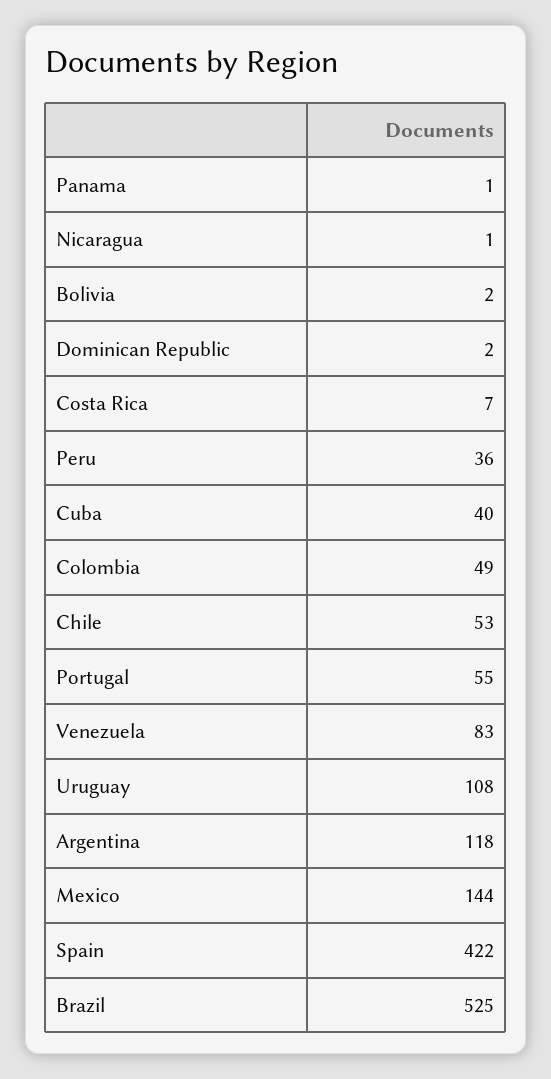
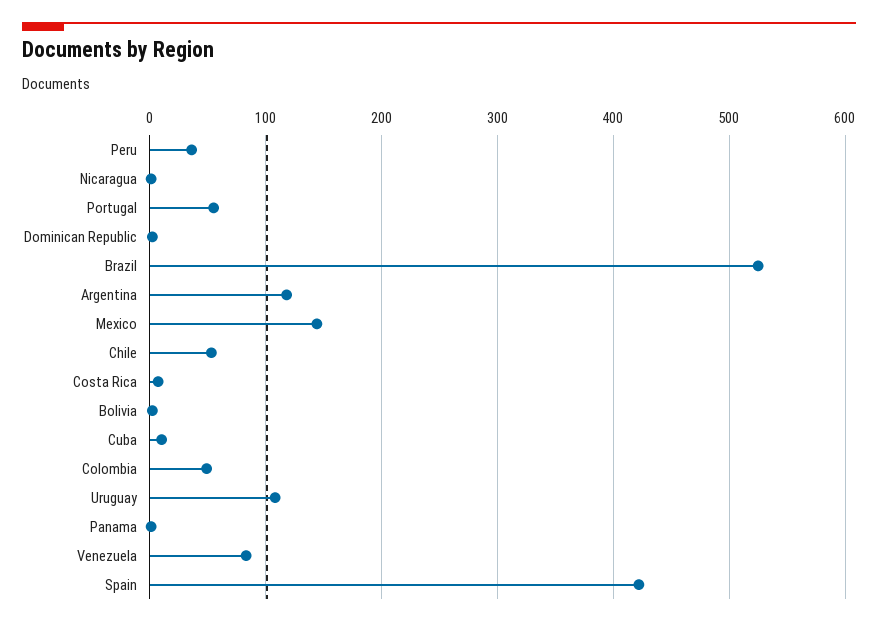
Cuba: 40 -> 10

